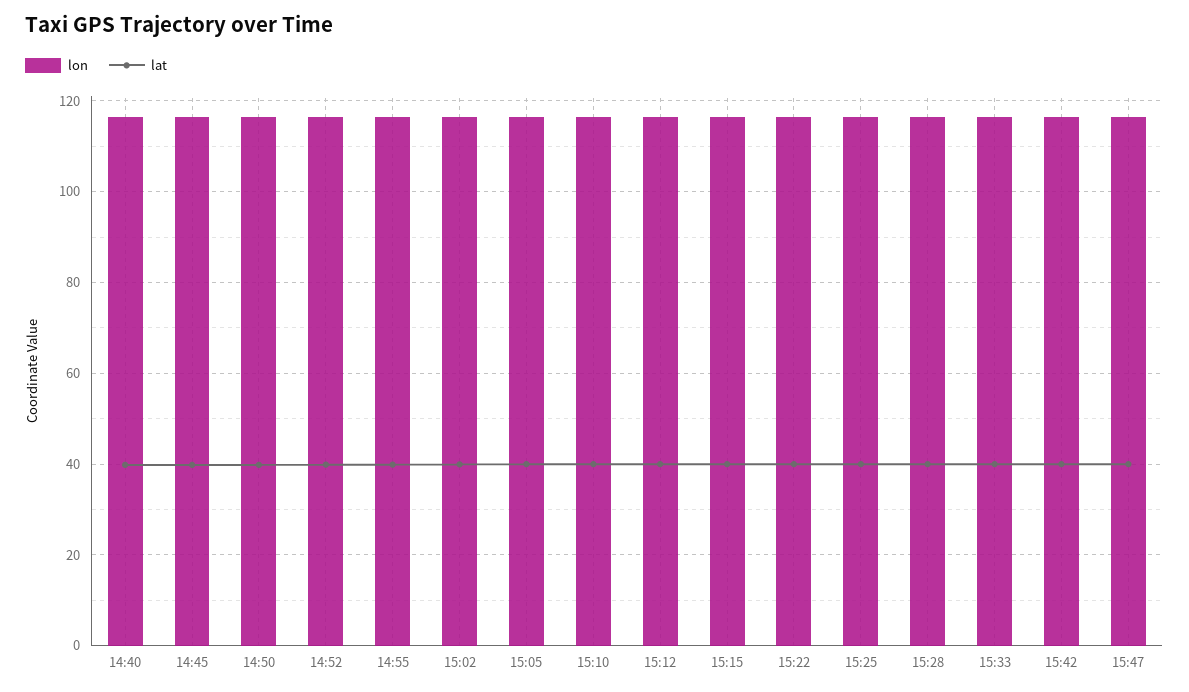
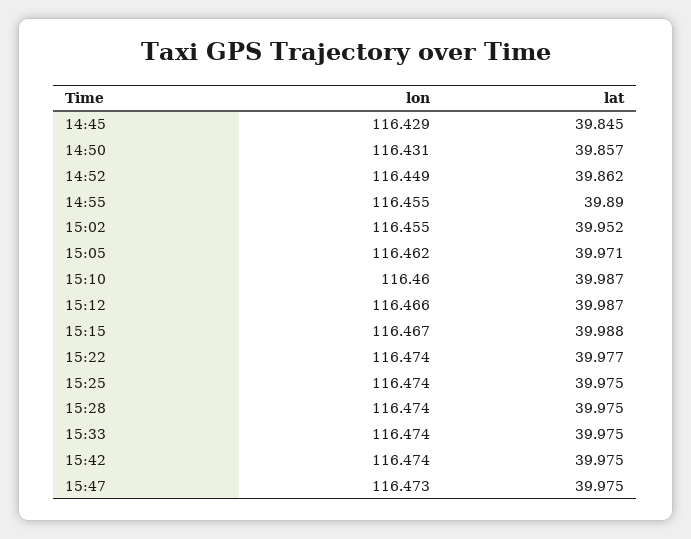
lon, 14:40: 116 -> none
lat, 14:40: 40 -> none

